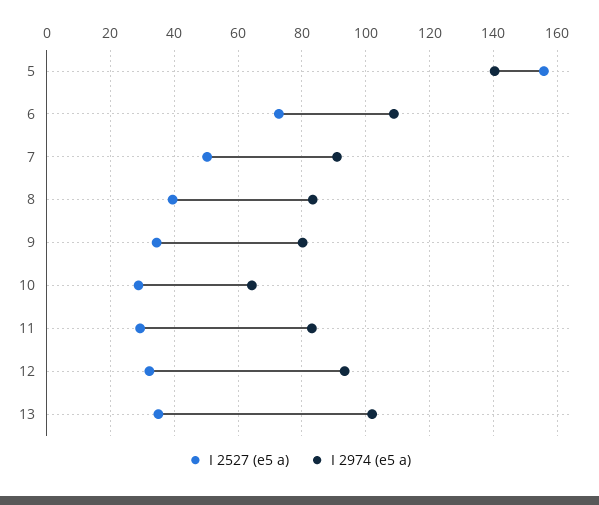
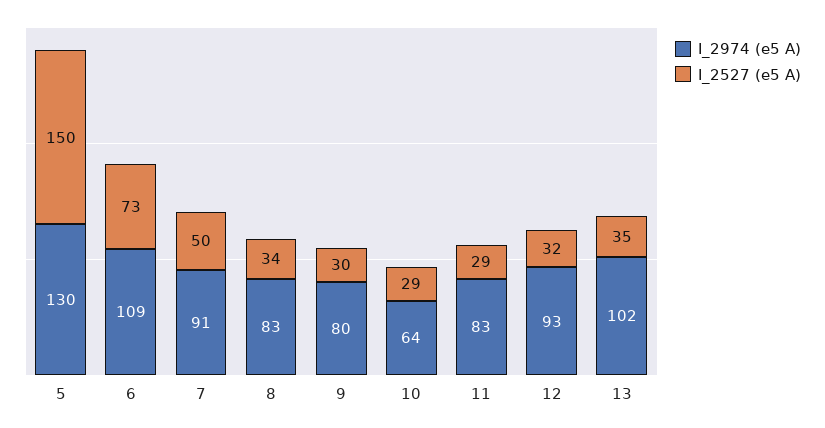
I 2527 (e5 a), 5: 156 -> 150
I 2974 (e5 a), 5: 140 -> 130
I 2527 (e5 a), 8: 40 -> 34
I 2527 (e5 a), 9: 34 -> 30

